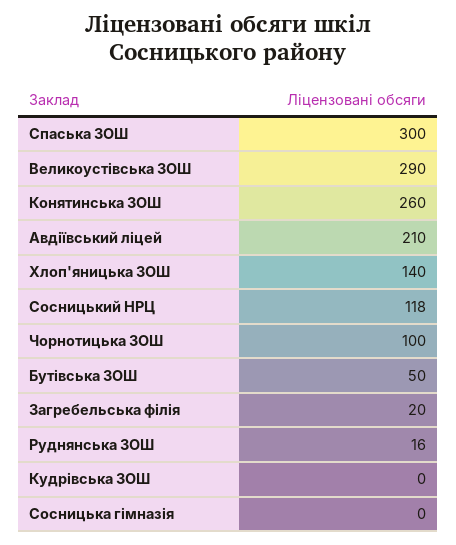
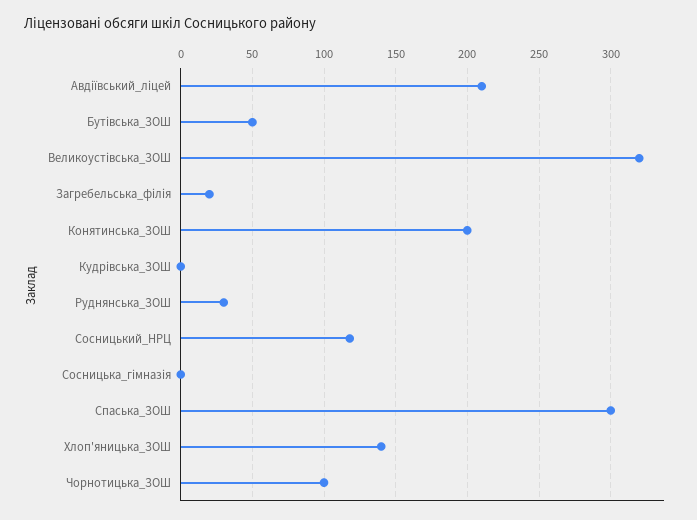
Великоустівська ЗОШ: 290 -> 320
Конятинська ЗОШ: 260 -> 200
Руднянська ЗОШ: 16 -> 30

